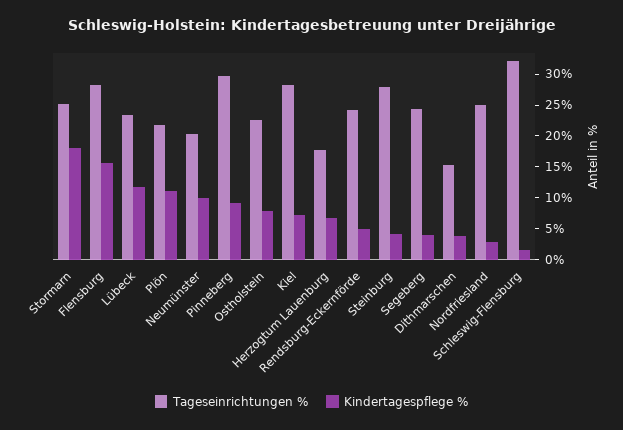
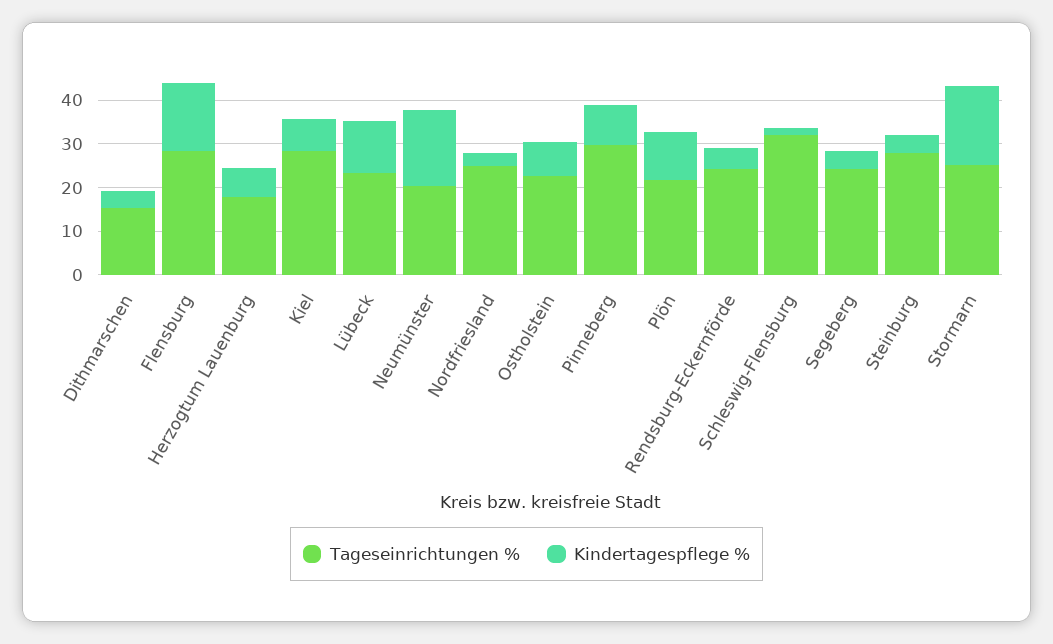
Kindertagespflege %, Neumünster: 10 -> 18

